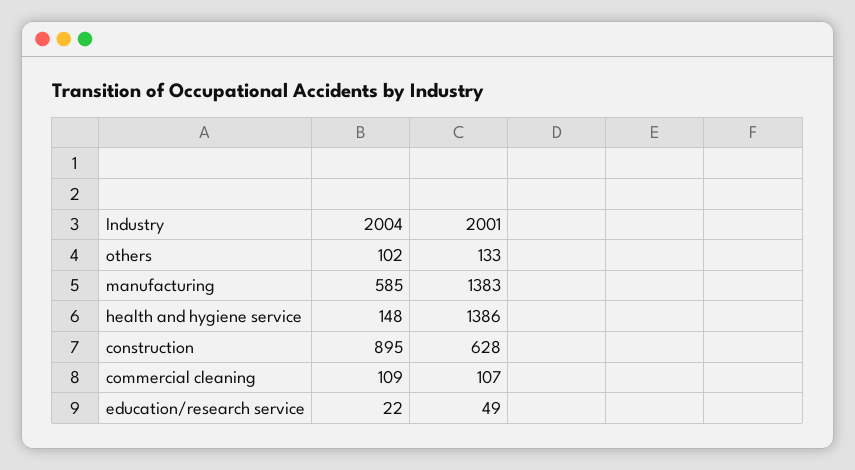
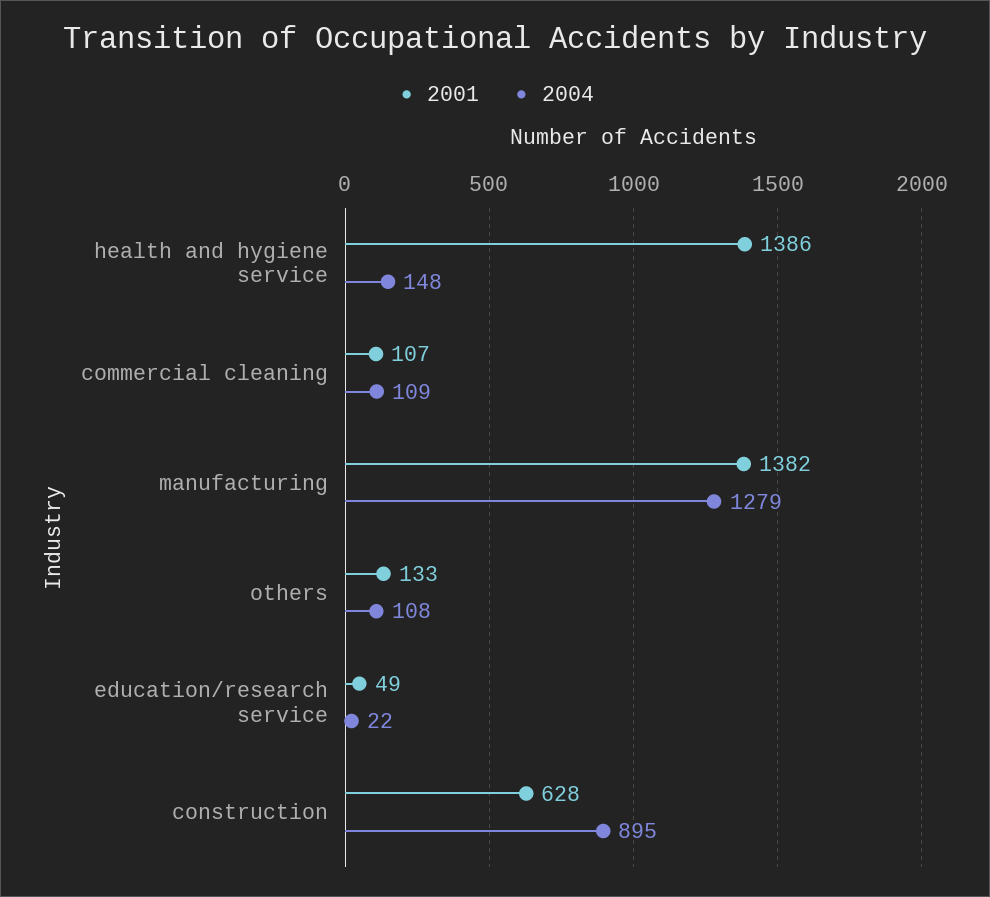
2004, others: 102 -> 108
2004, manufacturing: 585 -> 1279
2001, manufacturing: 1383 -> 1382

